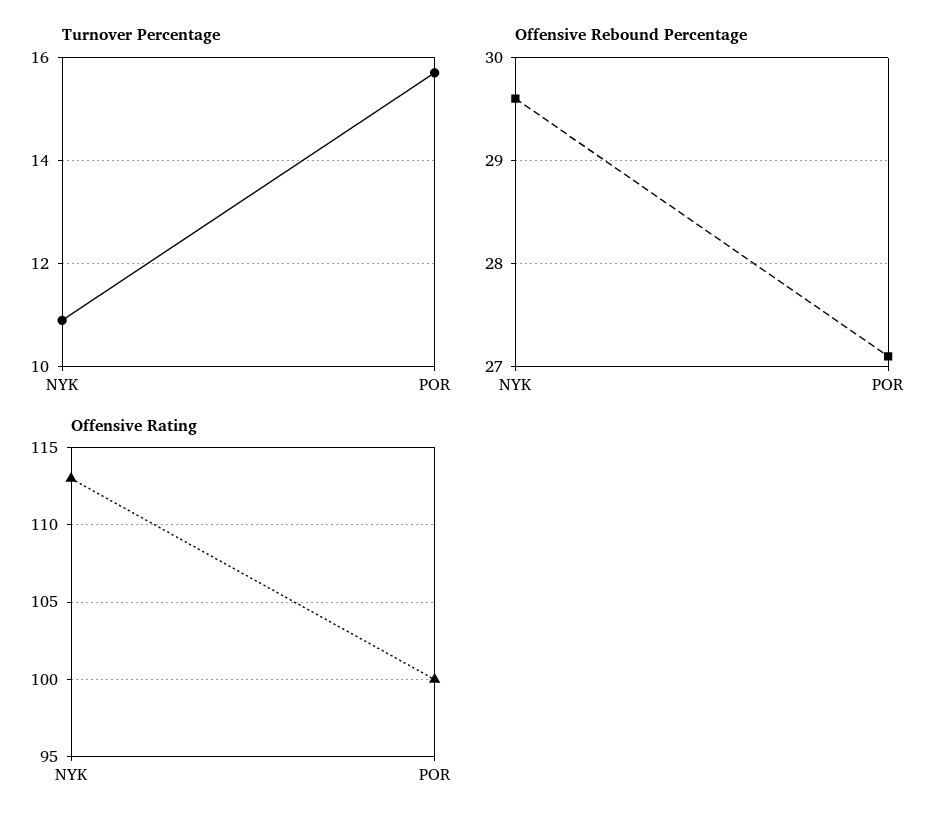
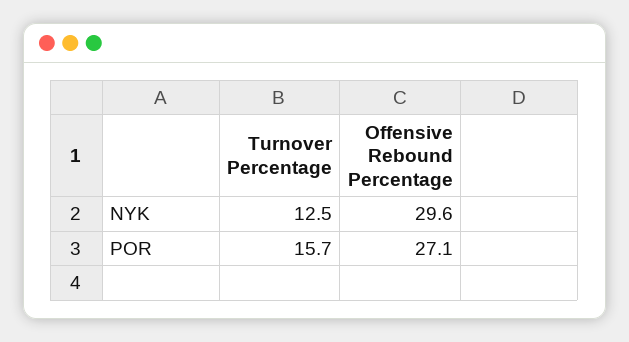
Turnover Percentage, NYK: 11 -> 12.5
Offensive Rating, NYK: 113 -> none
Offensive Rating, POR: 100 -> none

